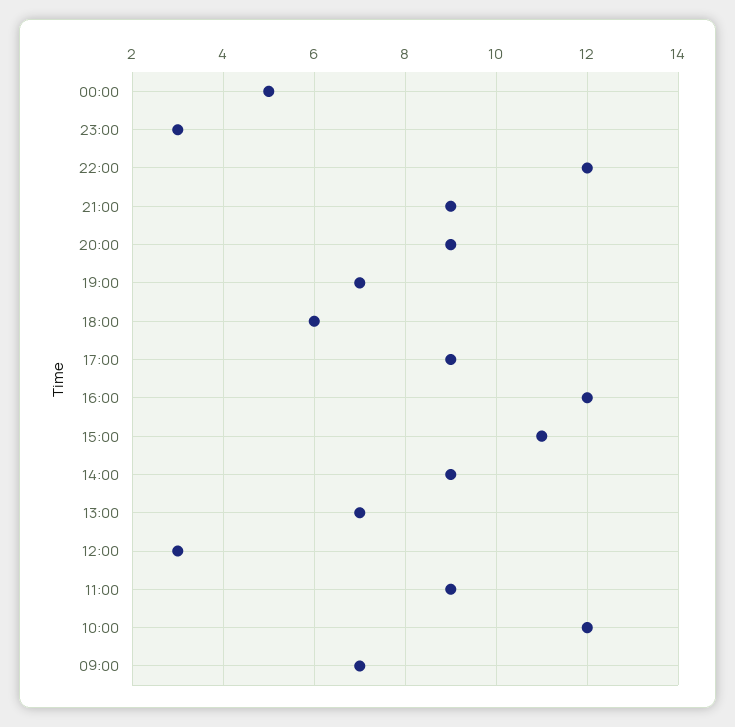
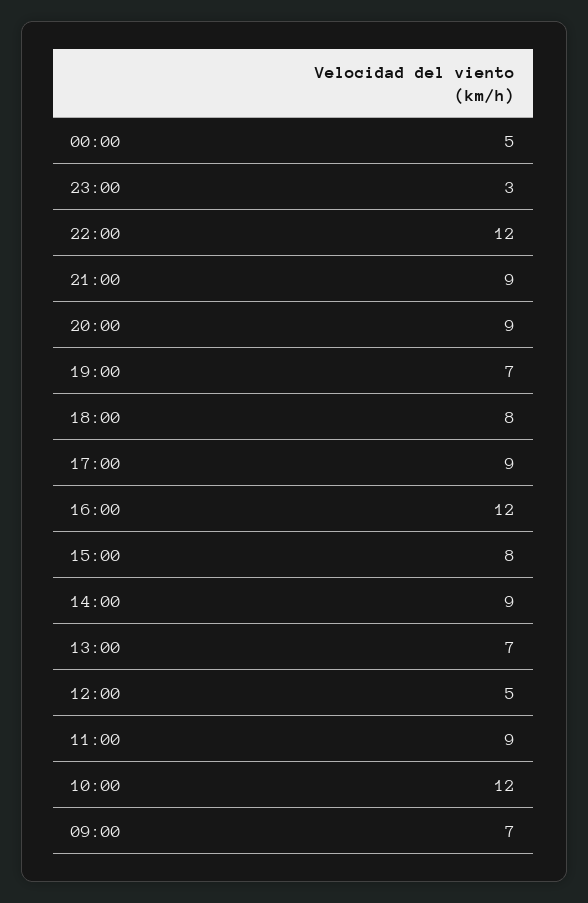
18:00: 6 -> 8
15:00: 11 -> 8
12:00: 3 -> 5

